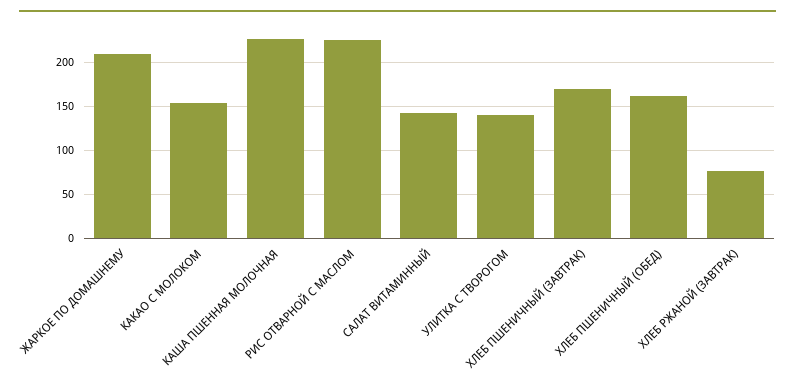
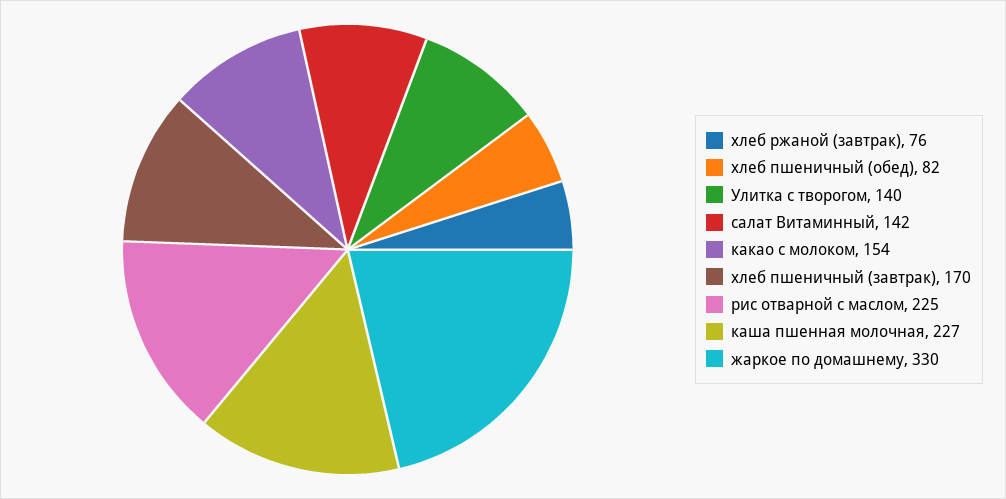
ЖАРКОЕ ПО ДОМАШНЕМУ: 210 -> 330
ХЛЕБ ПШЕНИЧНЫЙ (ОБЕД): 160 -> 82

